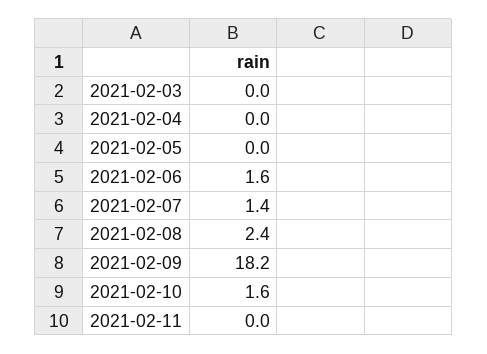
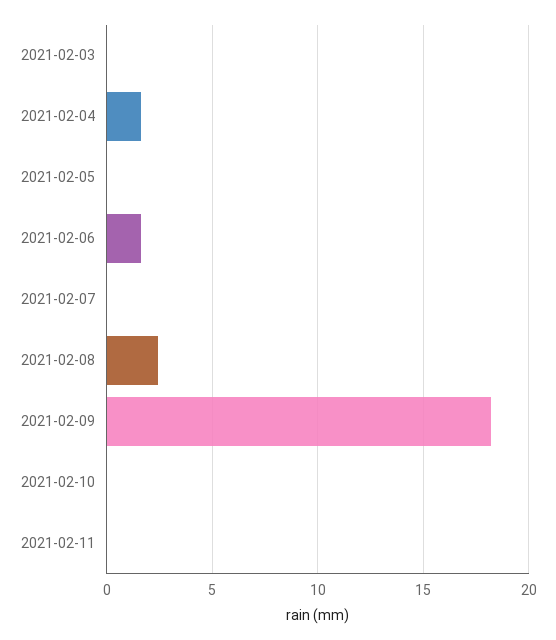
2021-02-04: 0 -> 1.5
2021-02-07: 1.4 -> 0
2021-02-10: 1.6 -> 0

